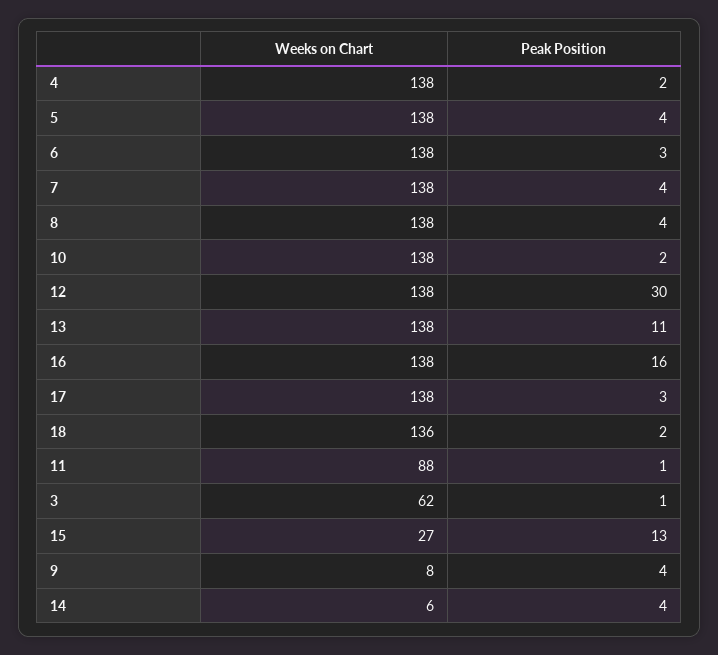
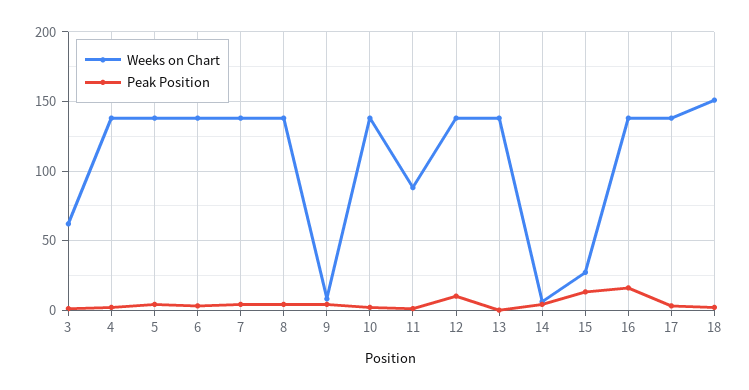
Peak Position, 12: 30 -> 10
Peak Position, 13: 11 -> 0
Weeks on Chart, 18: 136 -> 150

